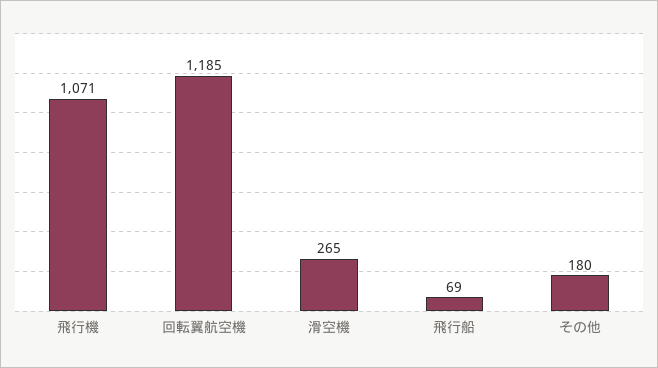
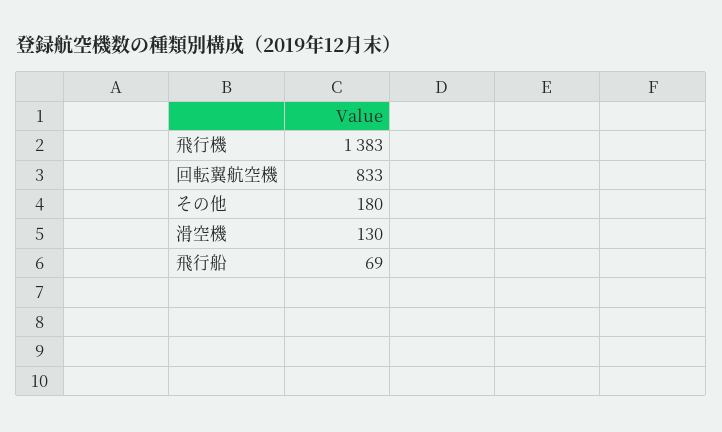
飛行機: 1071 -> 1383
回転翼航空機: 1185 -> 833
滑空機: 265 -> 130

